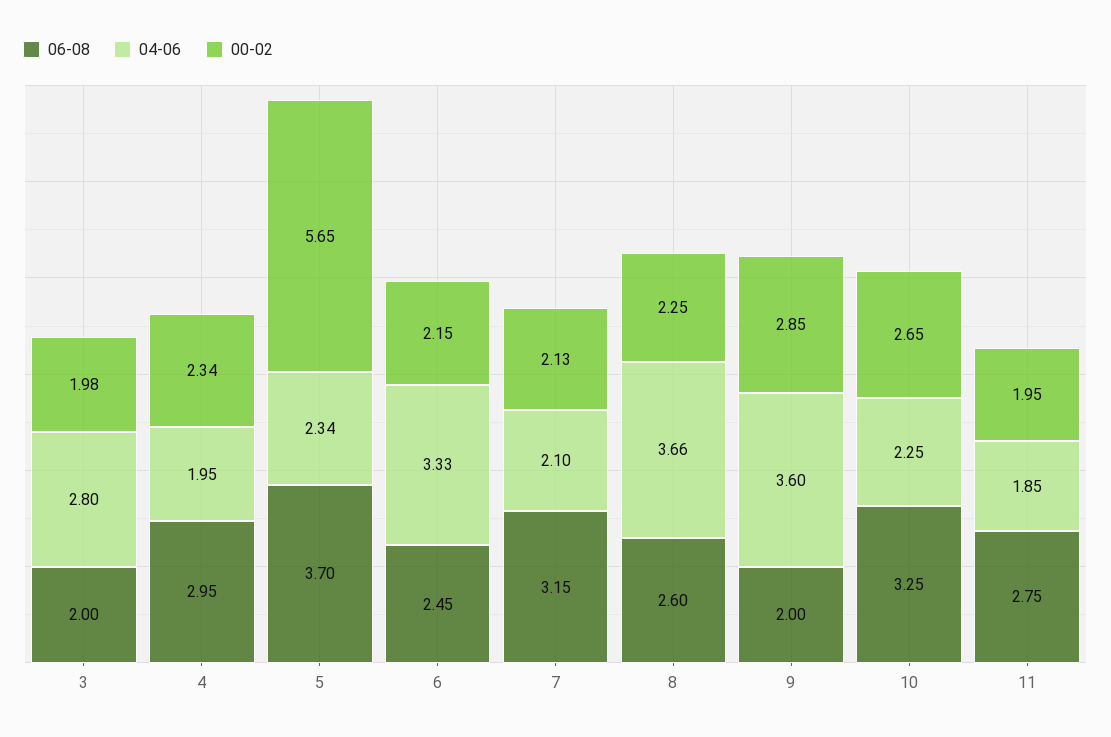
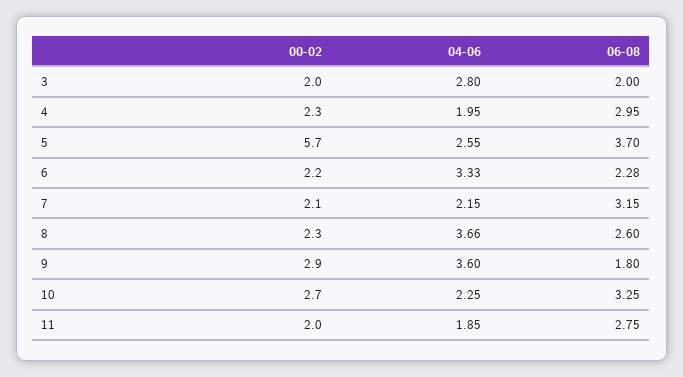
04-06, 5: 2.34 -> 2.55
06-08, 6: 2.45 -> 2.28
04-06, 7: 2.1 -> 2.15
06-08, 9: 2 -> 1.8

